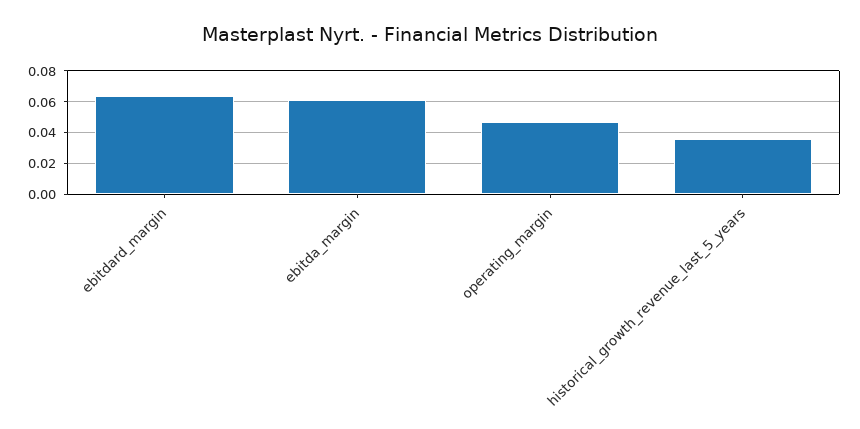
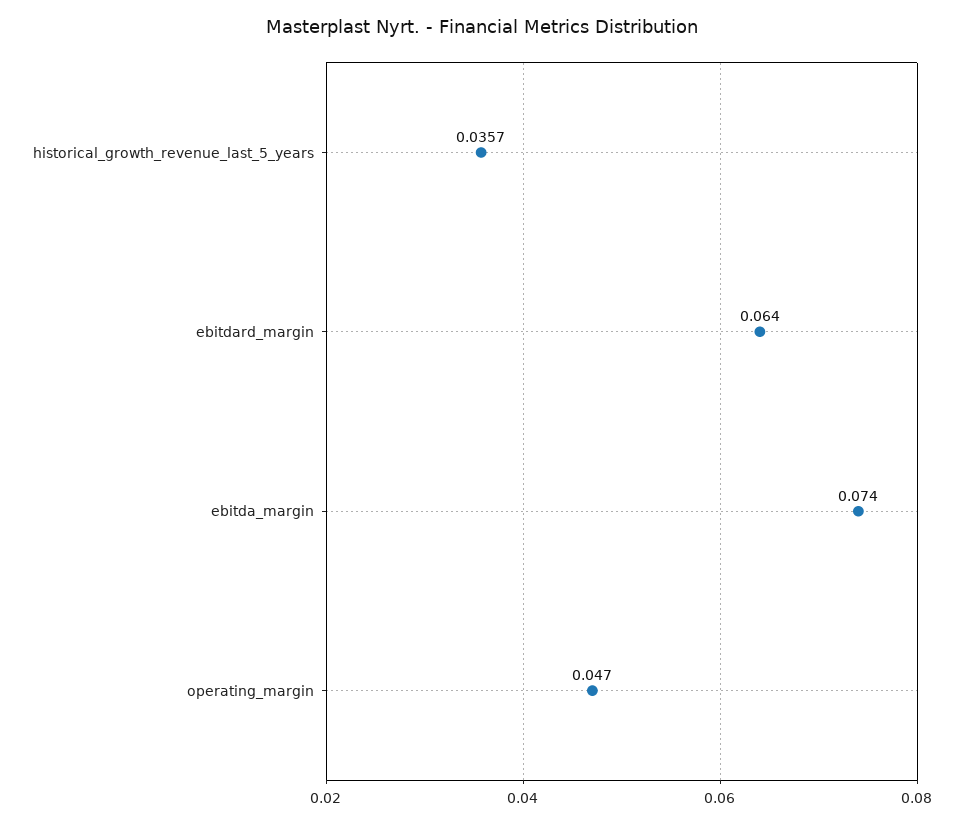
ebitda_margin: 0.06 -> 0.074

